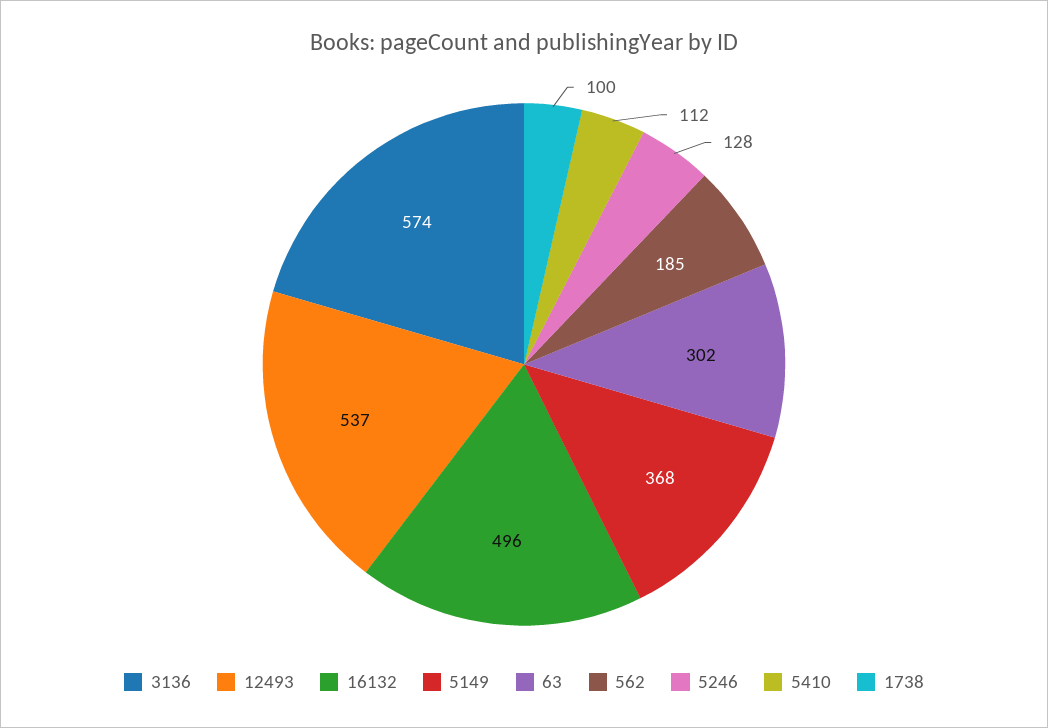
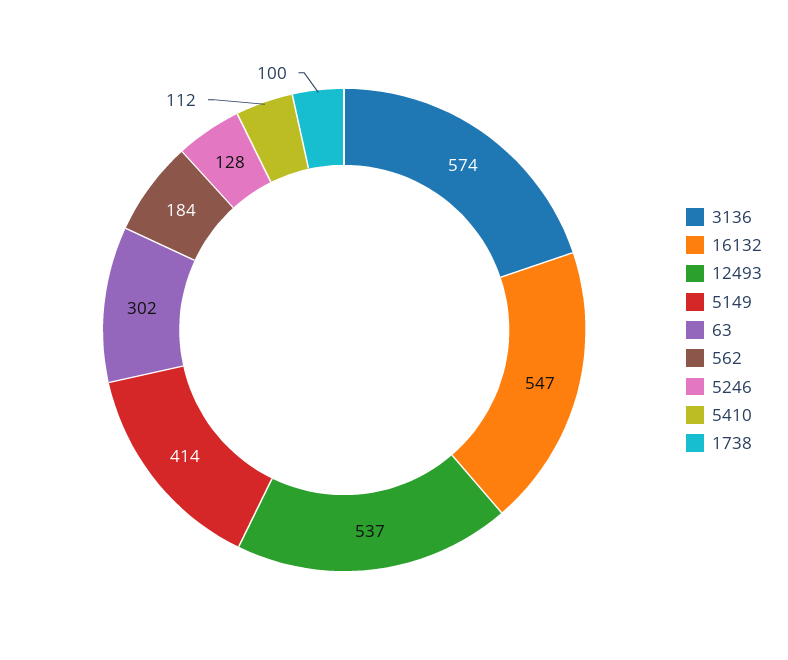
16132: 496 -> 547
5149: 368 -> 414
562: 185 -> 184

